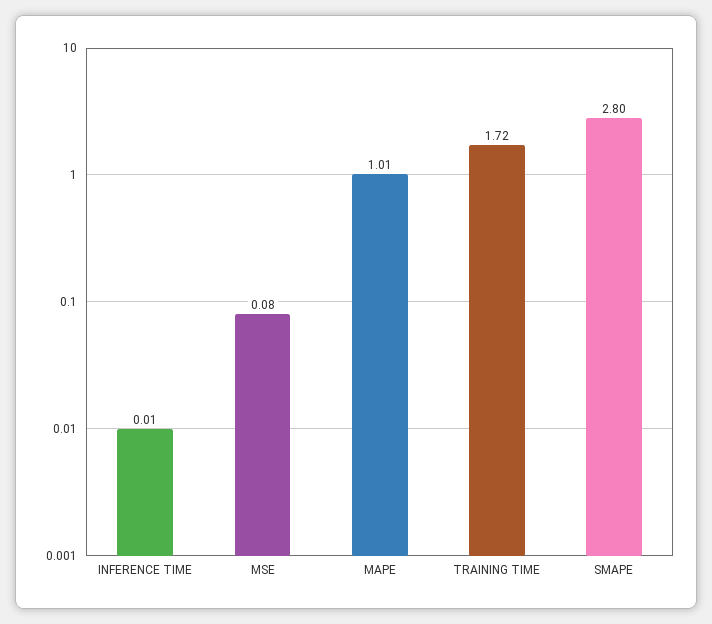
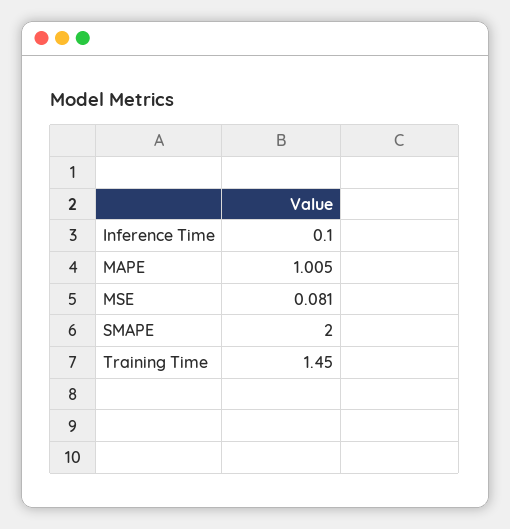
INFERENCE TIME: 0.01 -> 0.1
TRAINING TIME: 1.72 -> 1.45
SMAPE: 2.8 -> 2

